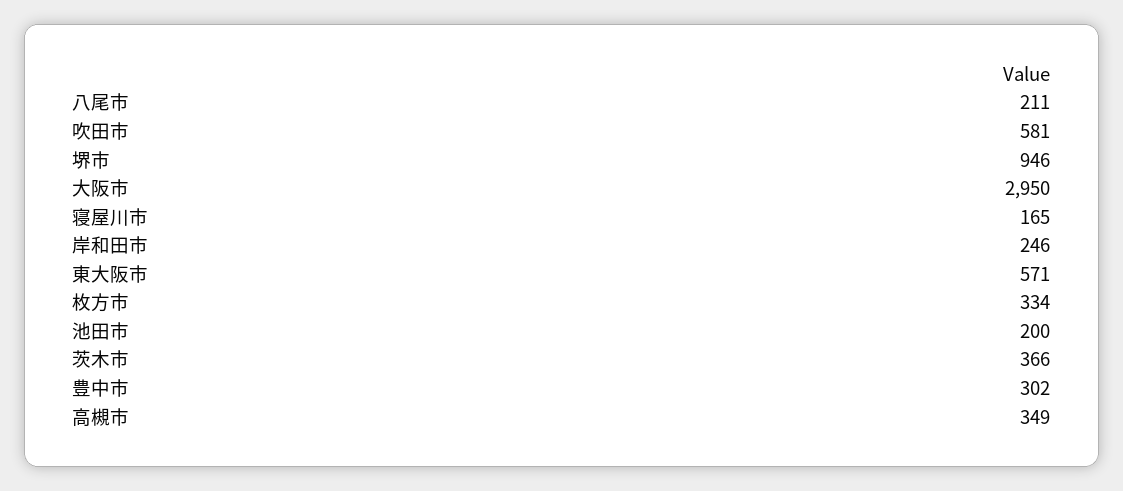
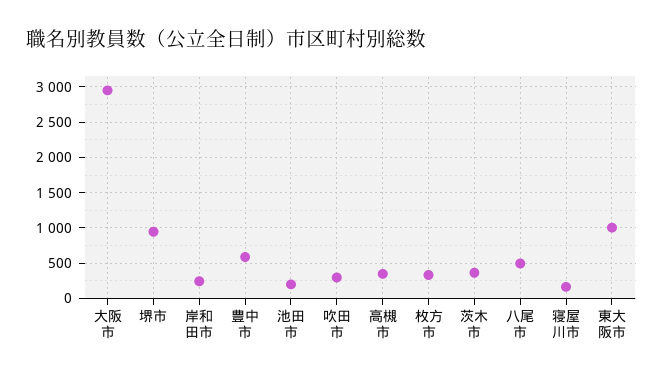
八尾市: 211 -> 500
吹田市: 581 -> 300
東大阪市: 571 -> 1000
豊中市: 302 -> 600

